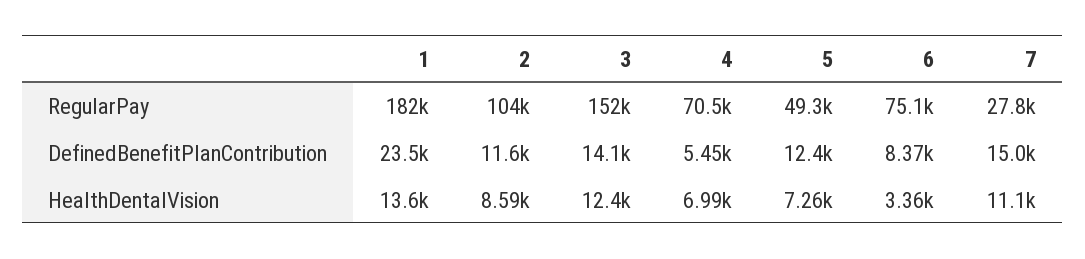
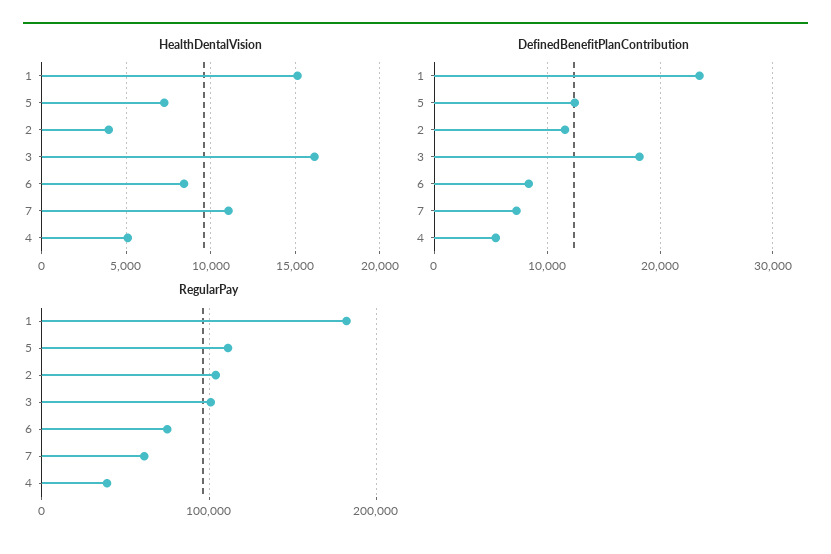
RegularPay, 3: 152000 -> 100000
RegularPay, 4: 70500 -> 40000
RegularPay, 5: 49300 -> 110000
RegularPay, 7: 27800 -> 60000
DefinedBenefitPlanContribution, 3: 14100 -> 18000
DefinedBenefitPlanContribution, 7: 15000 -> 7000
HealthDentalVision, 1: 13600 -> 15000
HealthDentalVision, 2: 8590 -> 4000
HealthDentalVision, 3: 12400 -> 16000
HealthDentalVision, 4: 6990 -> 5000
HealthDentalVision, 6: 3360 -> 8500

